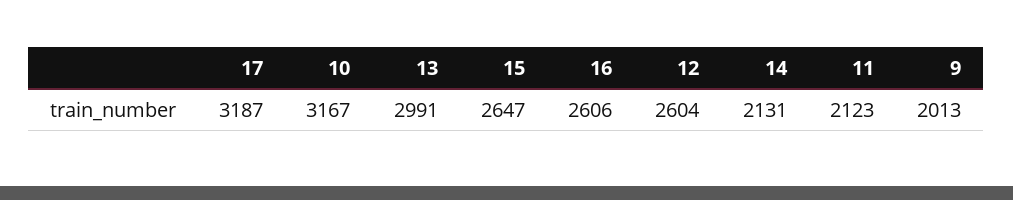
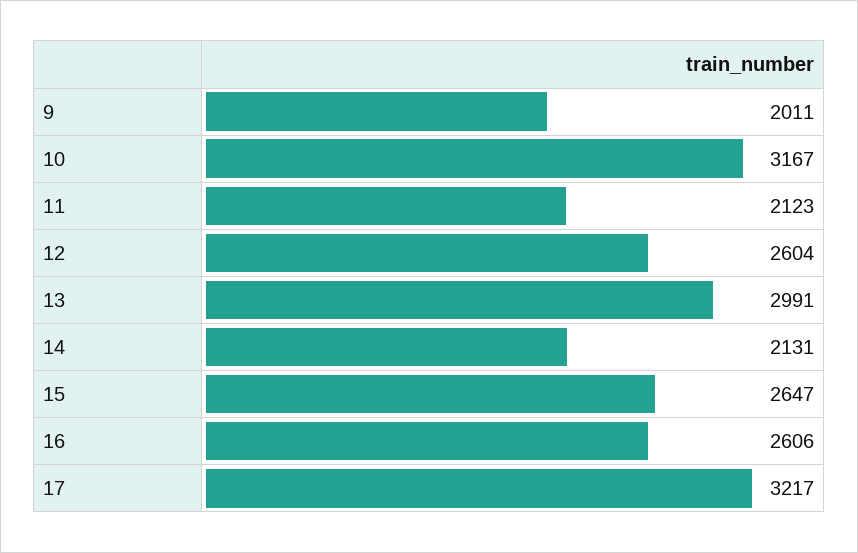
17: 3187 -> 3217
9: 2013 -> 2011

